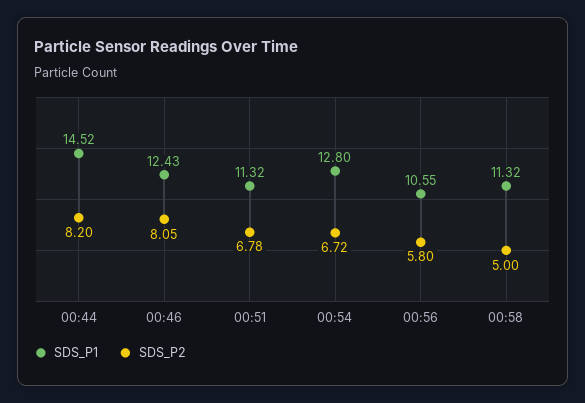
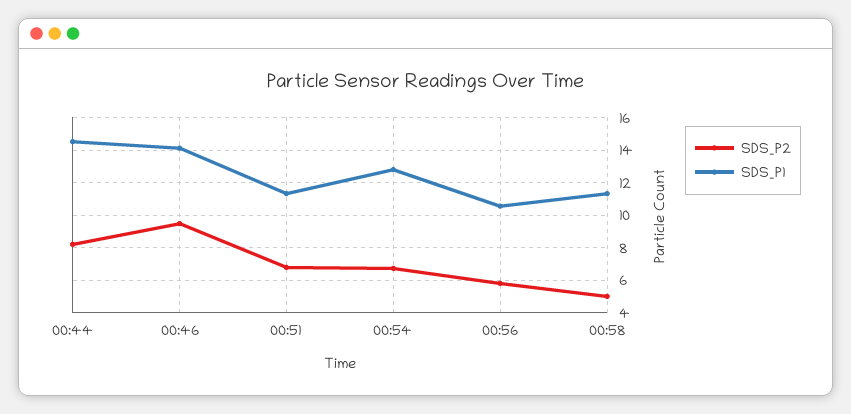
SDS_P1, 00:46: 12.43 -> 14
SDS_P2, 00:46: 8.05 -> 9.5

